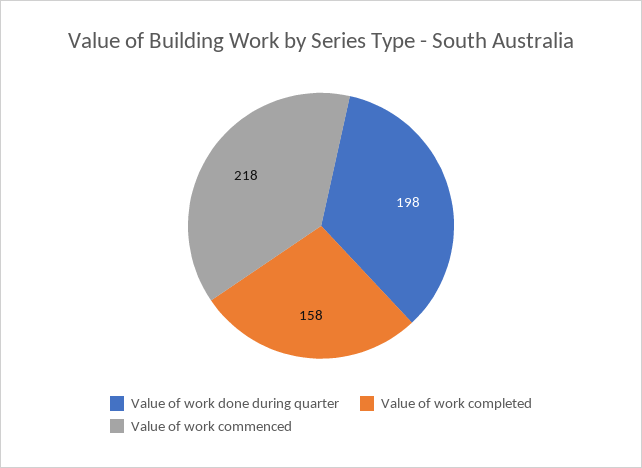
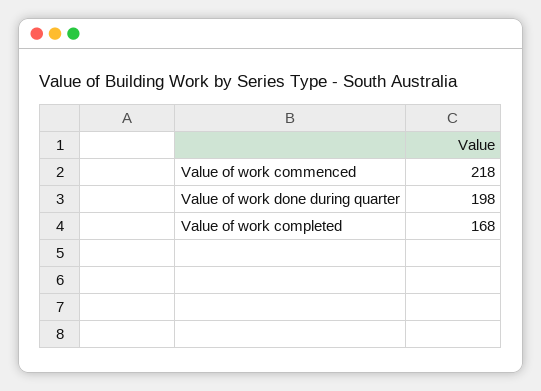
Value of work completed: 158 -> 168

